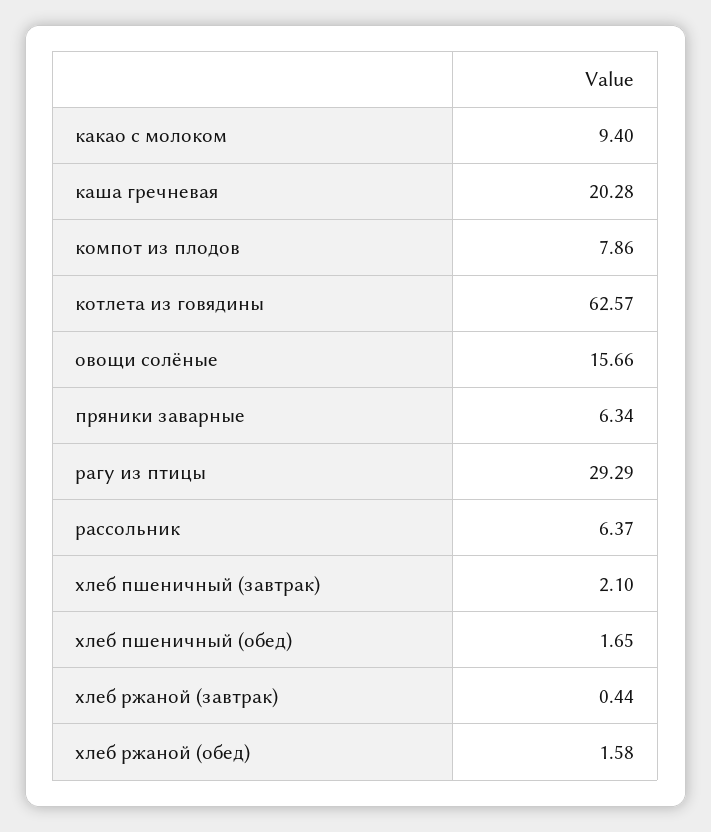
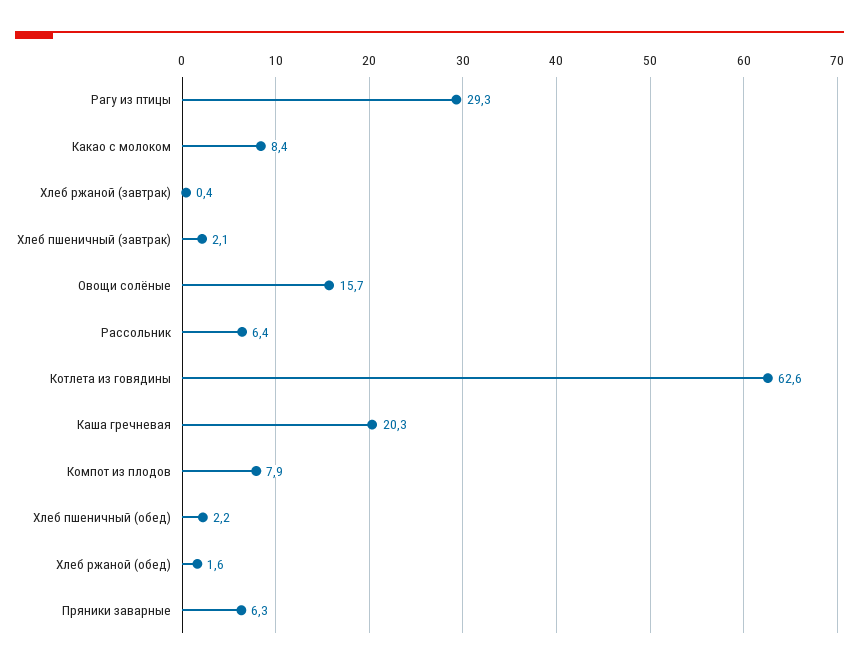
какао с молоком: 9.4 -> 8.4
хлеб пшеничный (обед): 1.65 -> 2.2

